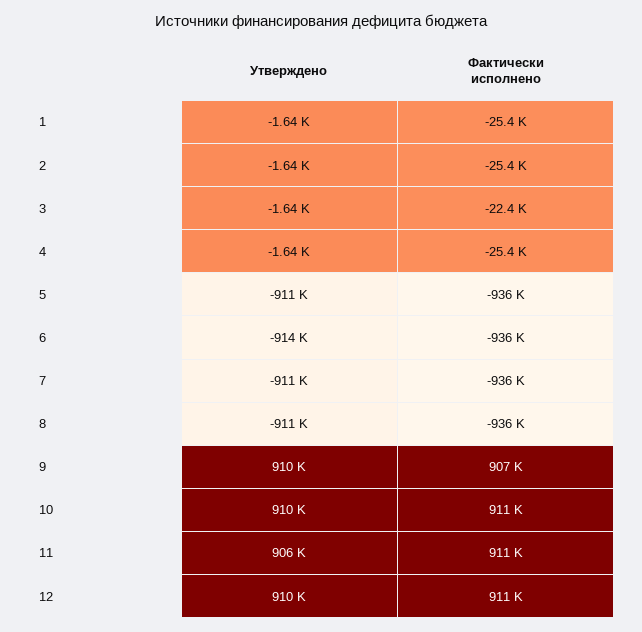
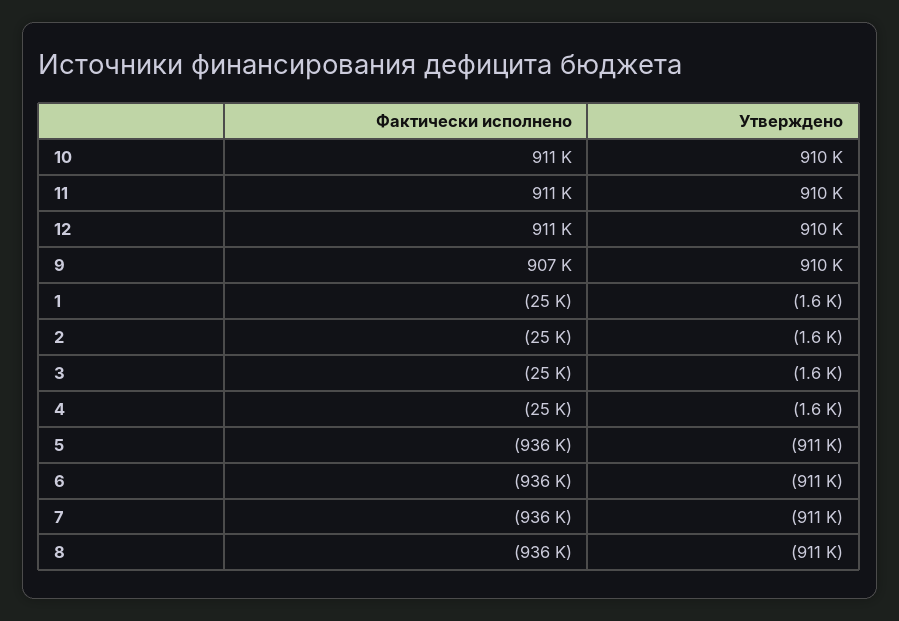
Фактически исполнено, 3: -22400 -> -25000
Утверждено, 6: -914000 -> -911000
Утверждено, 11: 906000 -> 910000

